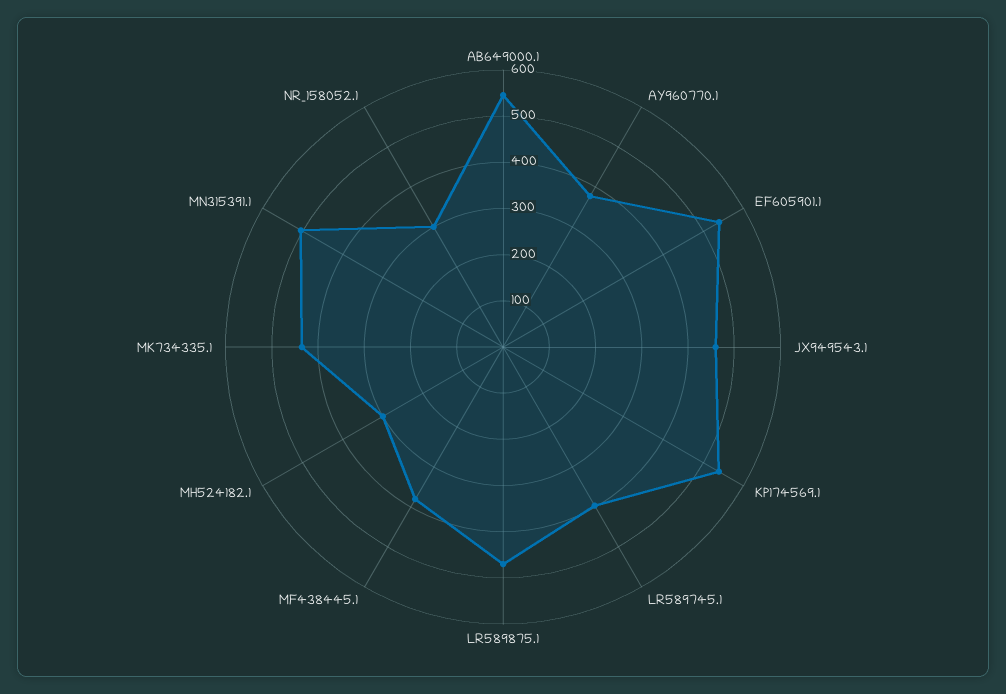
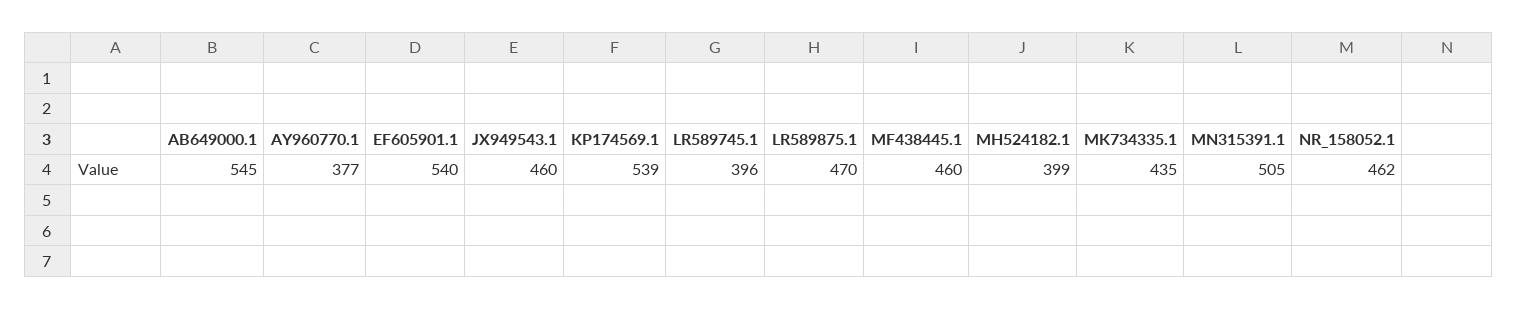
MF438445.1: 380 -> 460
MH524182.1: 300 -> 399
NR_158052.1: 300 -> 462

